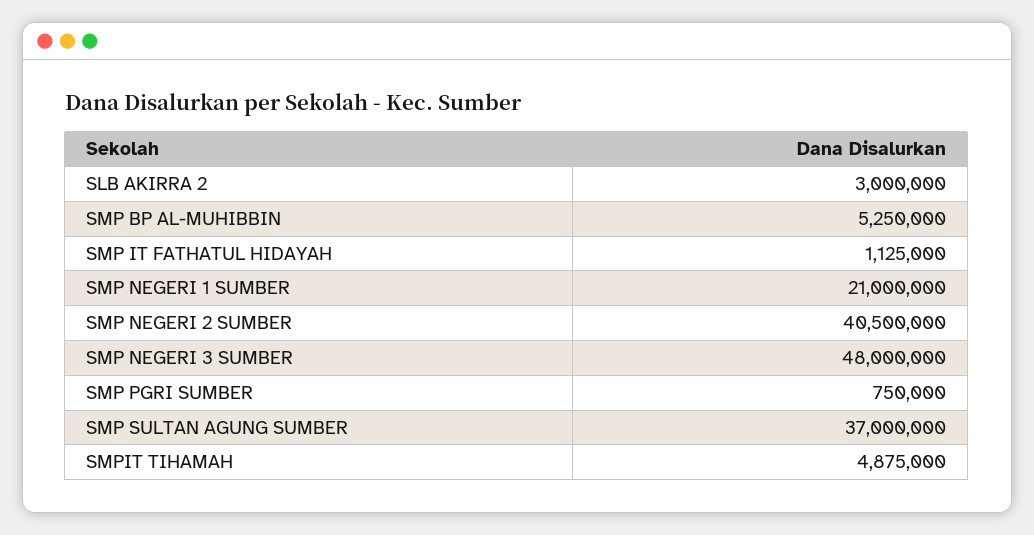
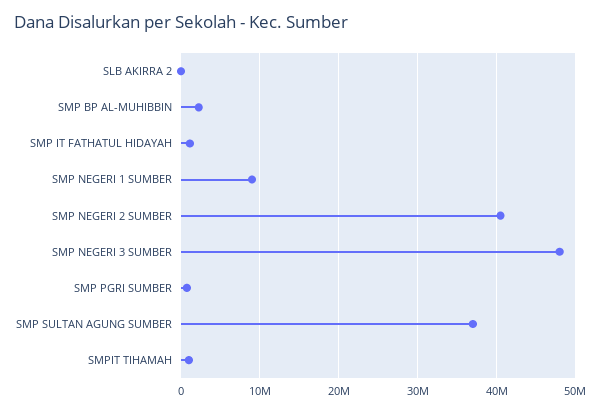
SLB AKIRRA 2: 3000000 -> 0
SMP BP AL-MUHIBBIN: 5250000 -> 2000000
SMP NEGERI 1 SUMBER: 21000000 -> 9000000
SMPIT TIHAMAH: 4875000 -> 1000000

